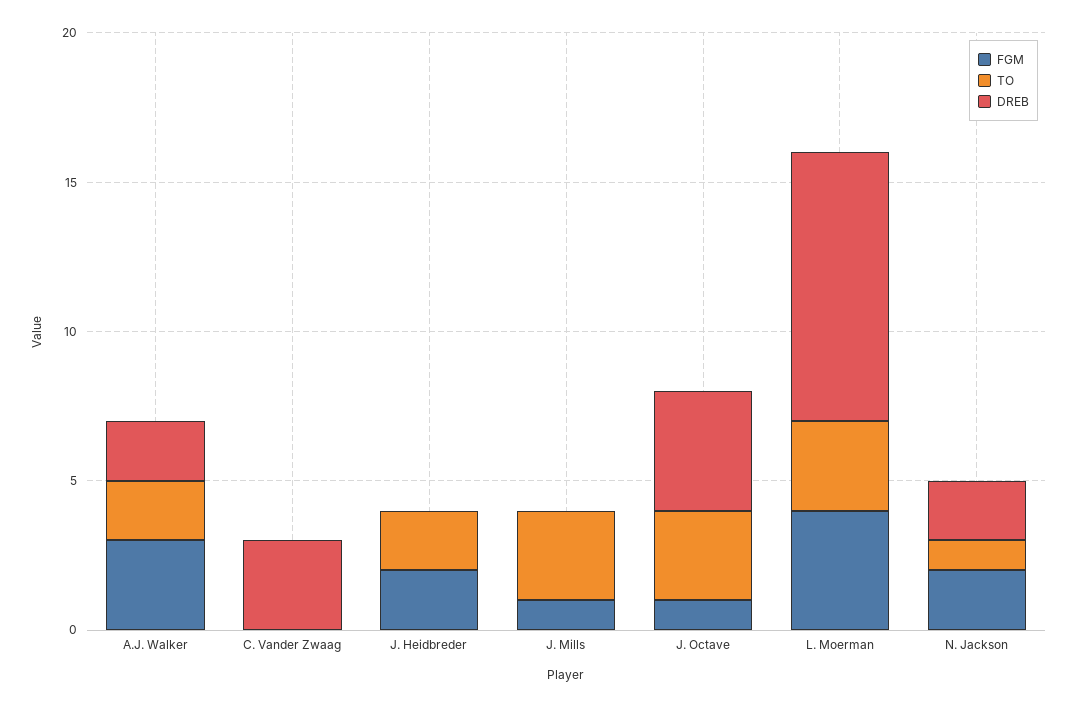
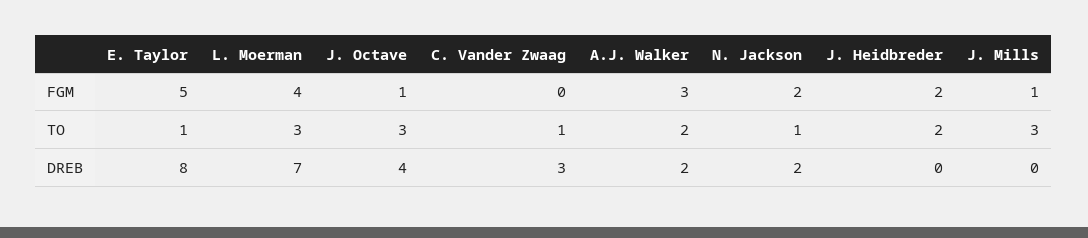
TO, C. Vander Zwaag: 0 -> 1
DREB, L. Moerman: 9 -> 7
FGM, E. Taylor: none -> 5
TO, E. Taylor: none -> 1
DREB, E. Taylor: none -> 8

